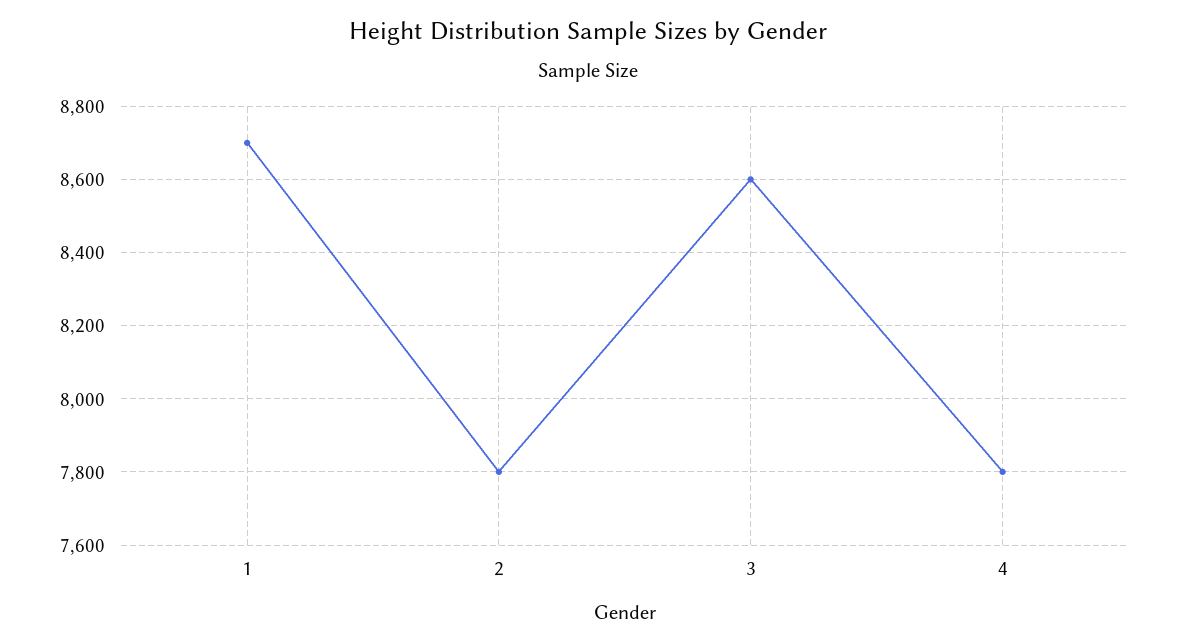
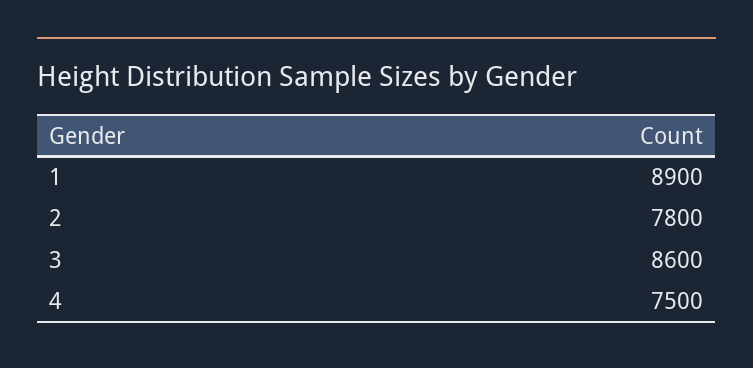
1: 8700 -> 8900
4: 7800 -> 7500

